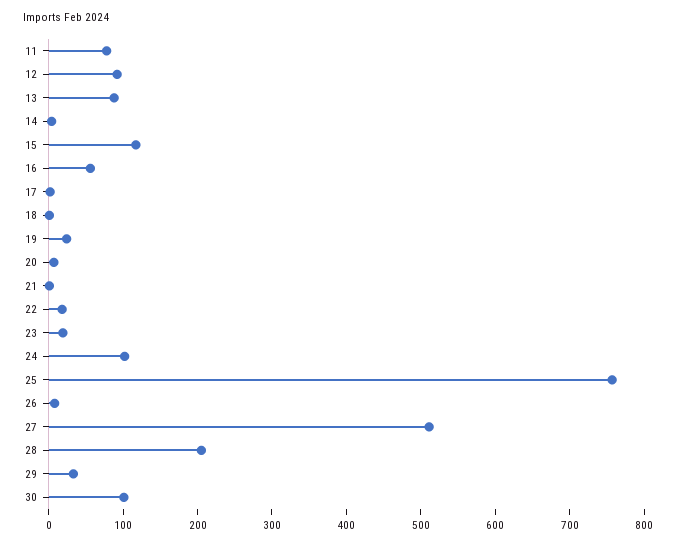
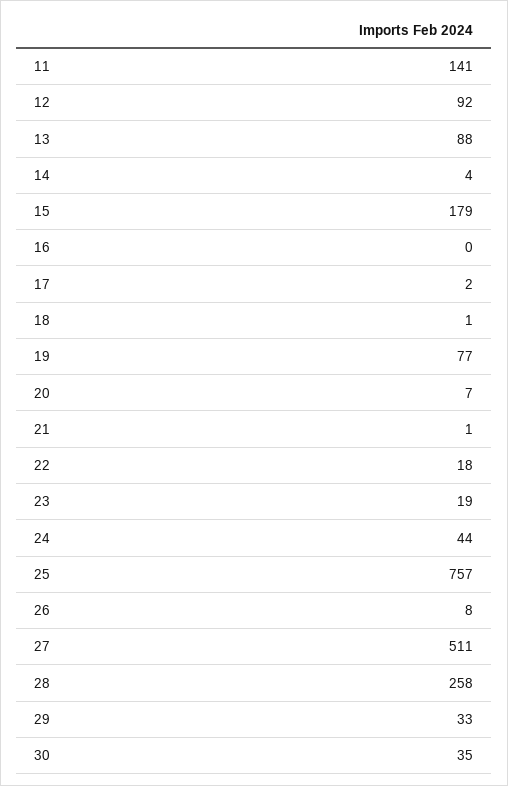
11: 80 -> 141
15: 120 -> 179
16: 60 -> 0
19: 20 -> 77
24: 100 -> 44
28: 200 -> 258
30: 100 -> 35

